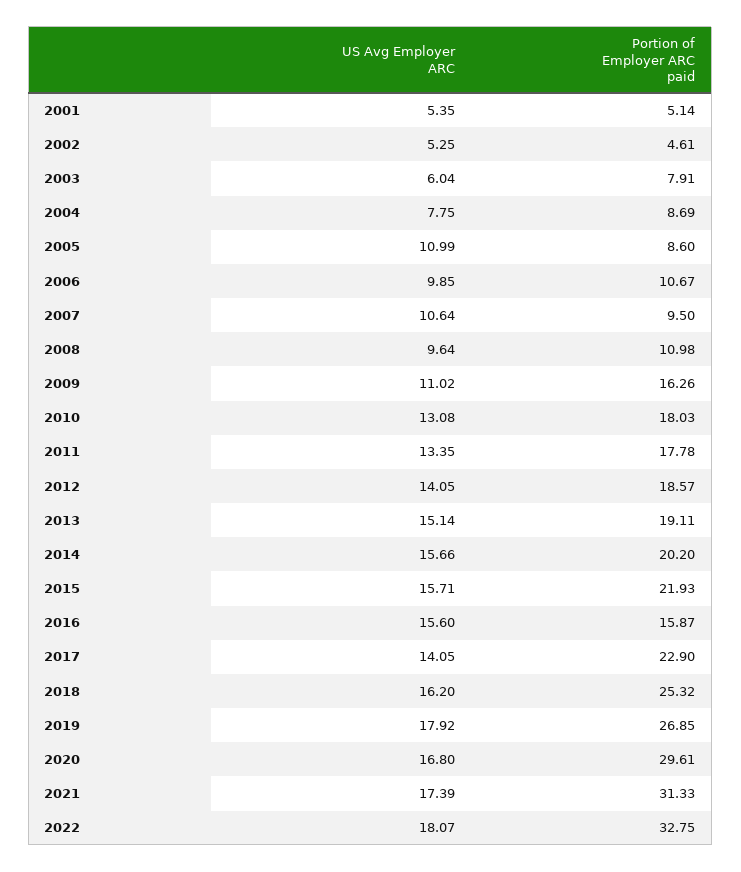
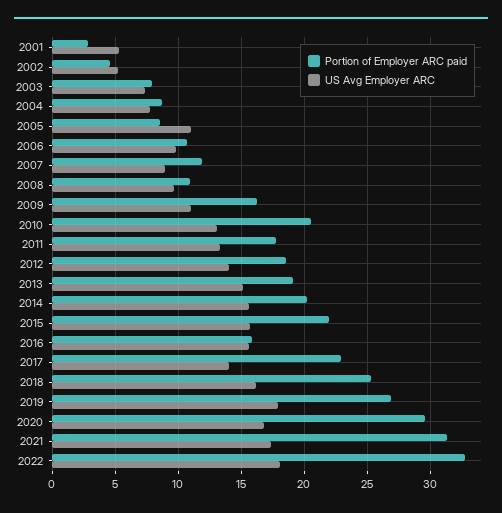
Portion of Employer ARC paid, 2001: 5.14 -> 3
US Avg Employer ARC, 2003: 6.04 -> 7.5
US Avg Employer ARC, 2007: 10.64 -> 9
Portion of Employer ARC paid, 2007: 9.5 -> 12
Portion of Employer ARC paid, 2010: 18.03 -> 20.5

